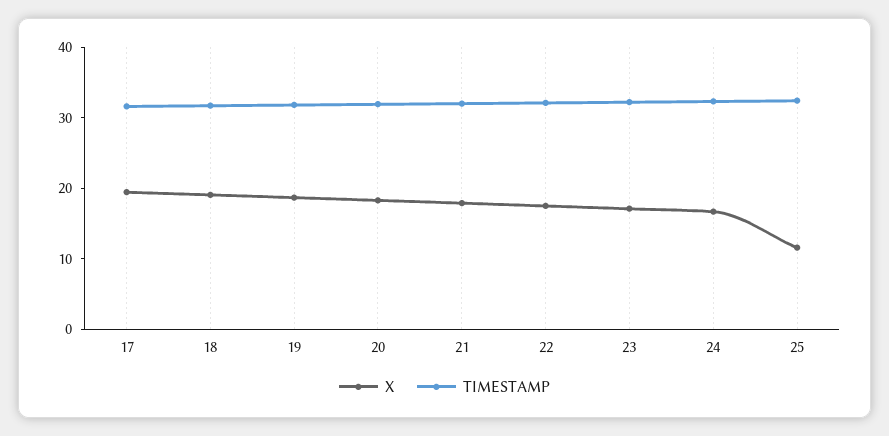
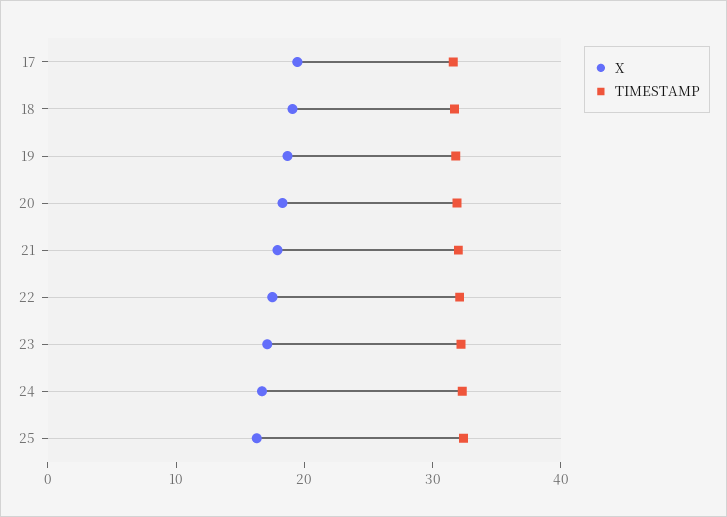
X, 25: 12 -> 16

